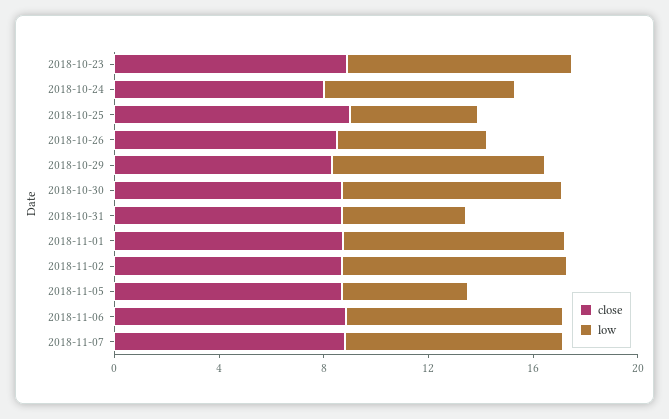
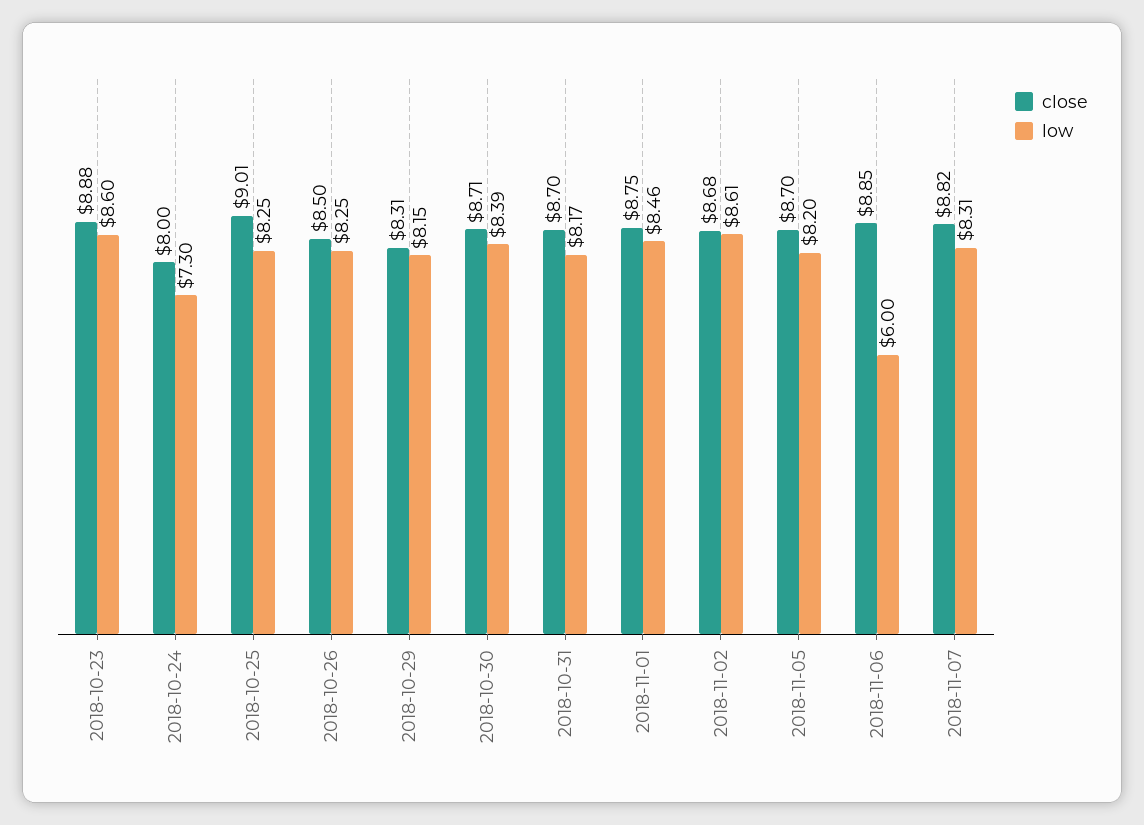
low, 2018-10-25: 5 -> 8.25
low, 2018-10-26: 6 -> 8.25
low, 2018-10-31: 5 -> 8.17
low, 2018-11-05: 5 -> 8.2
low, 2018-11-06: 8 -> 6

